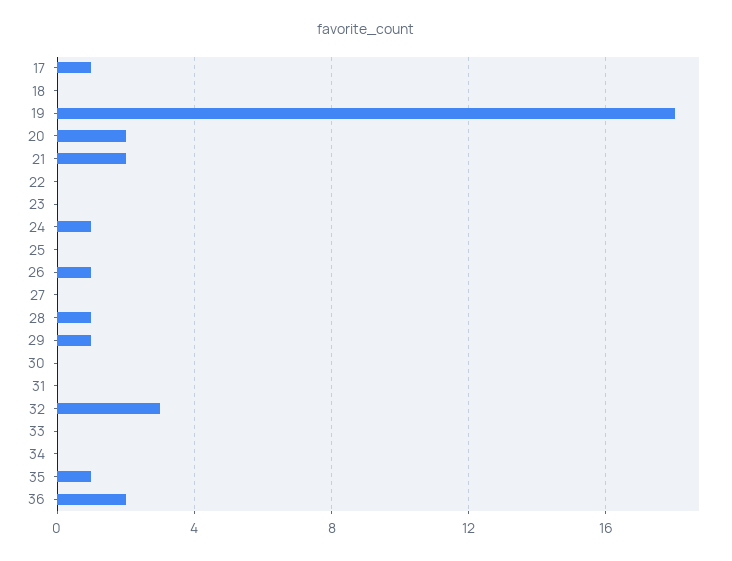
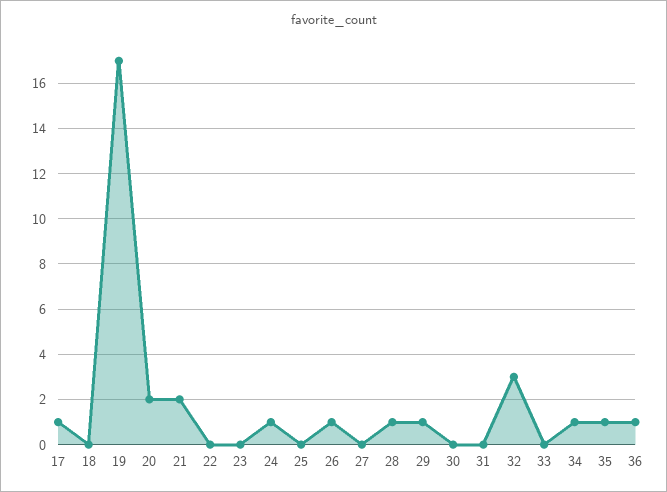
19: 18 -> 17
34: 0 -> 1
36: 2 -> 1

